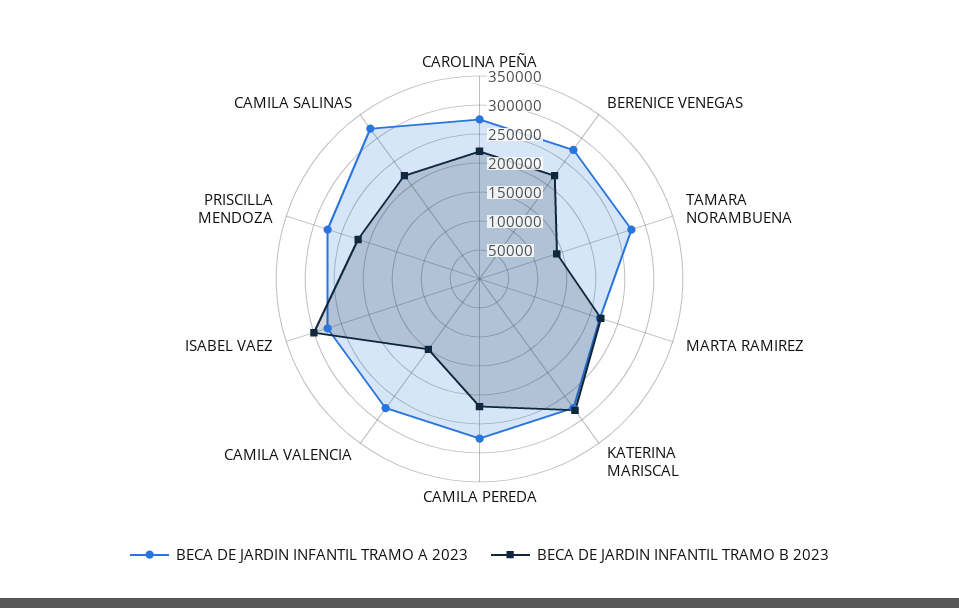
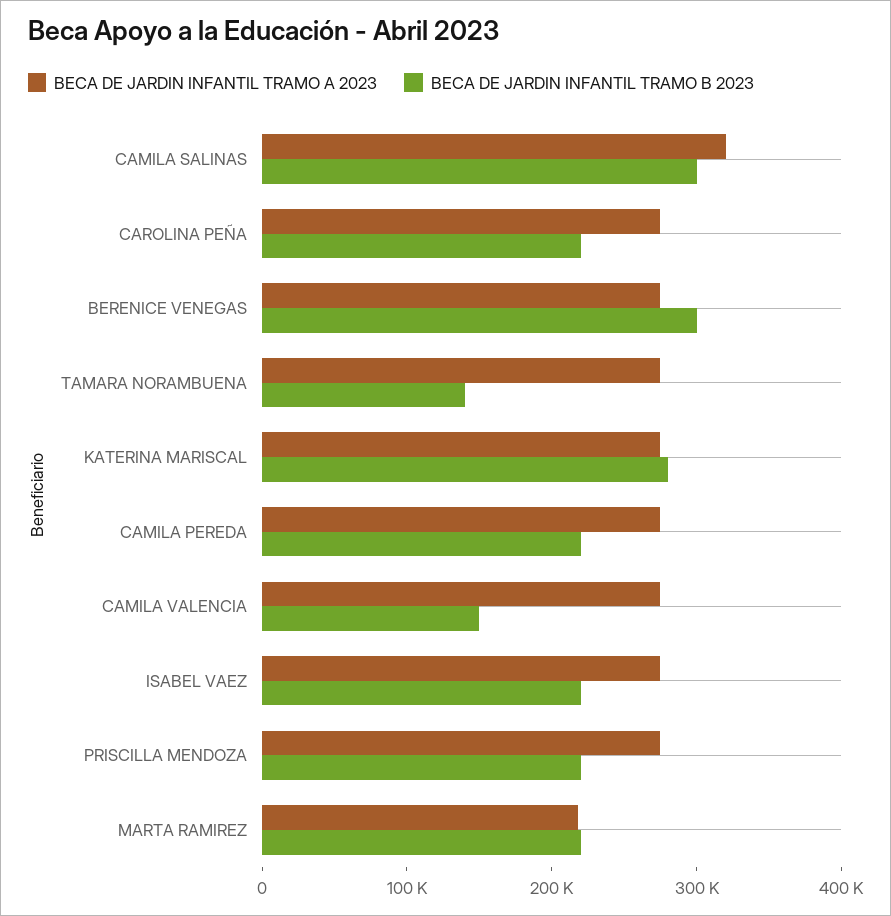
BECA DE JARDIN INFANTIL TRAMO B 2023, BERENICE VENEGAS: 225000 -> 300000
BECA DE JARDIN INFANTIL TRAMO B 2023, ISABEL VAEZ: 300000 -> 220000
BECA DE JARDIN INFANTIL TRAMO B 2023, CAMILA SALINAS: 225000 -> 300000

